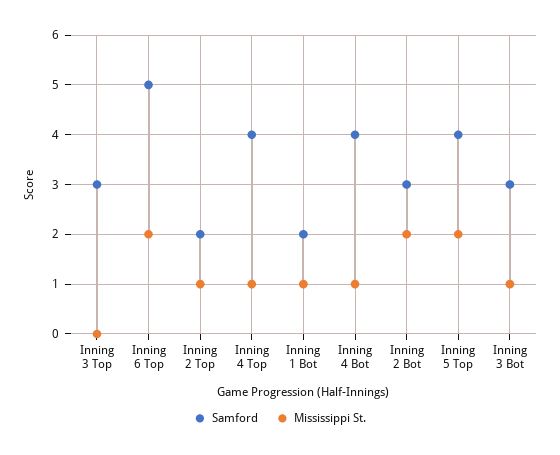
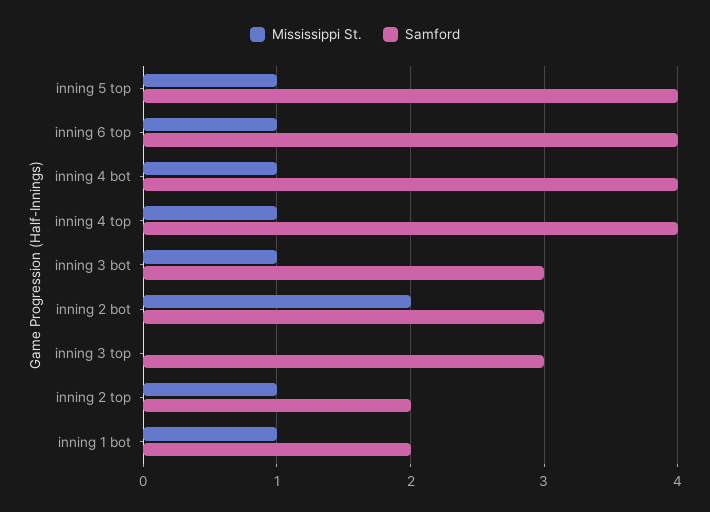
Samford, Inning 6 Top: 5 -> 4
Mississippi St., Inning 6 Top: 2 -> 1
Mississippi St., Inning 5 Top: 2 -> 1

